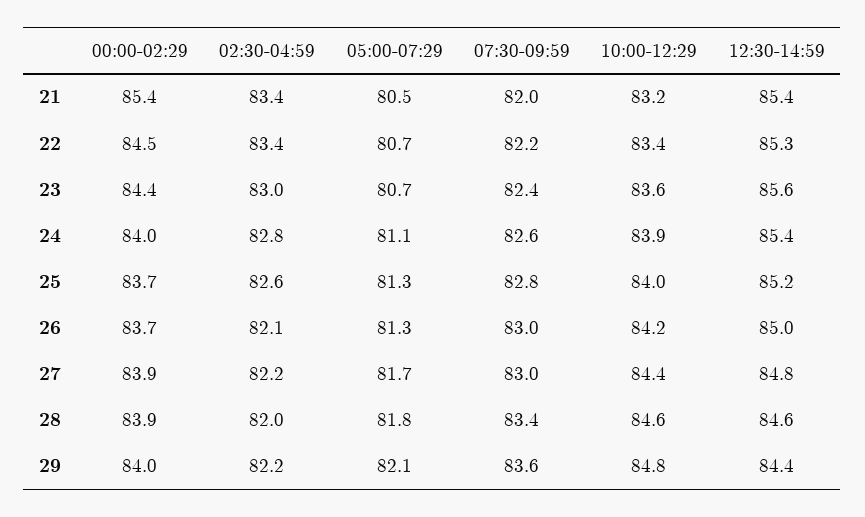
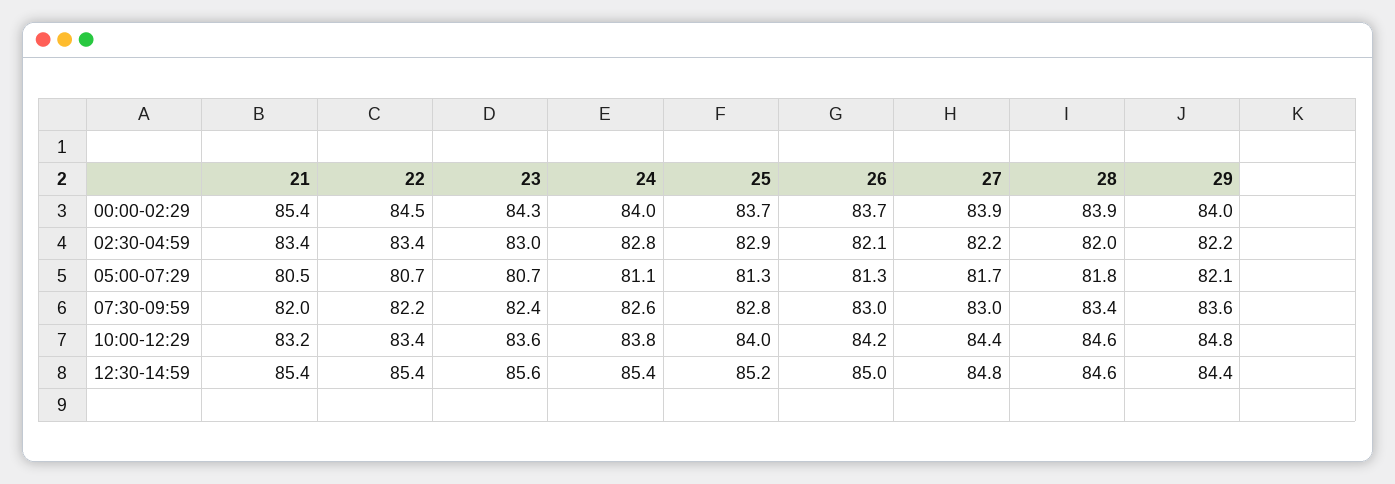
12:30-14:59, 22: 85.3 -> 85.4
00:00-02:29, 23: 84.4 -> 84.3
10:00-12:29, 24: 83.9 -> 83.8
02:30-04:59, 25: 82.6 -> 82.9

